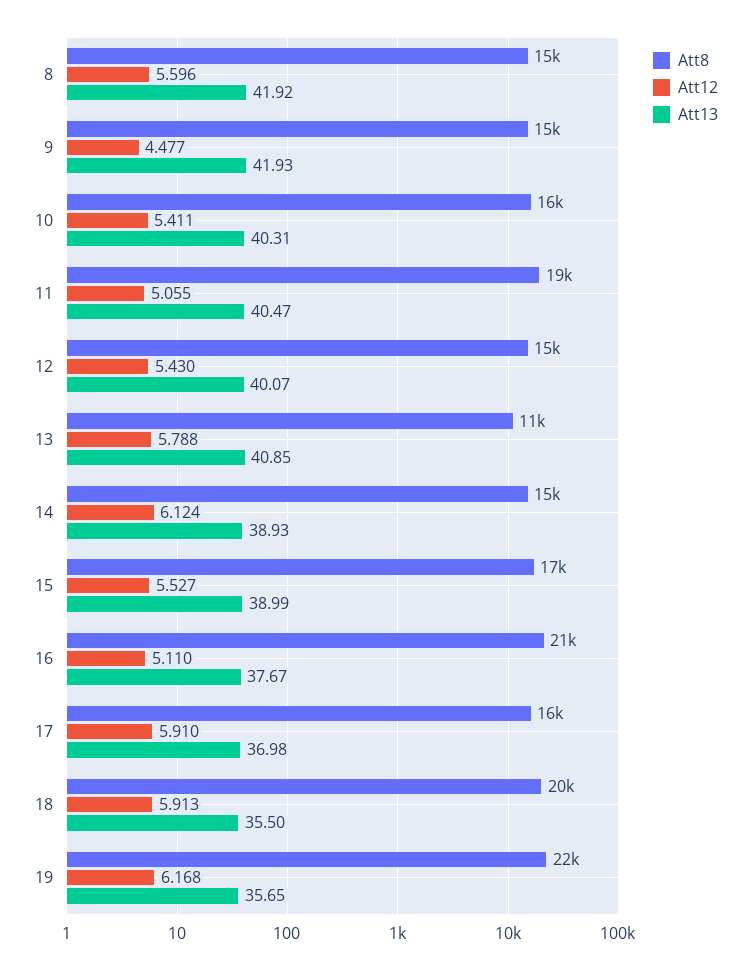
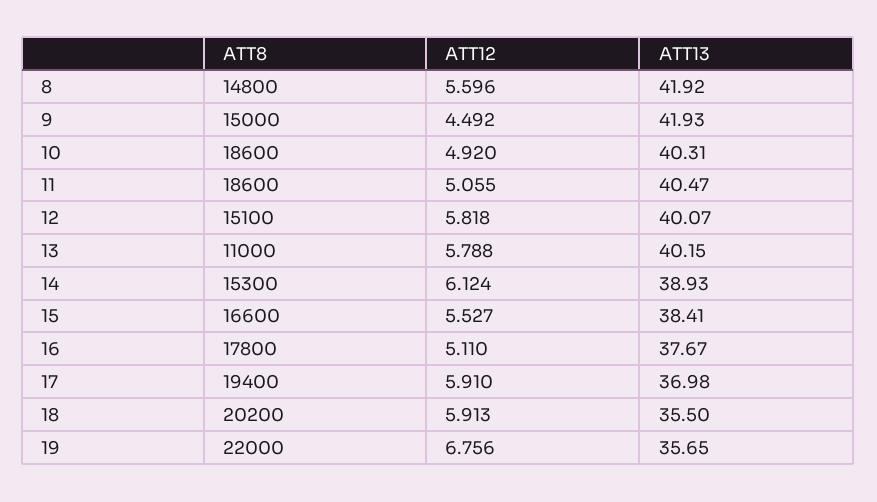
Att12, 9: 4.477 -> 4.492
Att8, 10: 16000 -> 18600
Att12, 10: 5.411 -> 4.92
Att12, 12: 5.43 -> 5.818
Att13, 13: 40.85 -> 40.15
Att13, 15: 38.99 -> 38.41
Att8, 16: 21000 -> 17800
Att8, 17: 16000 -> 19400
Att12, 19: 6.168 -> 6.756

